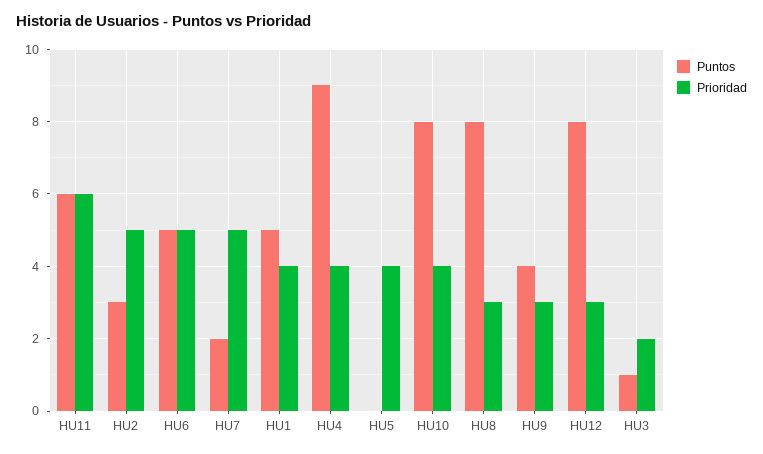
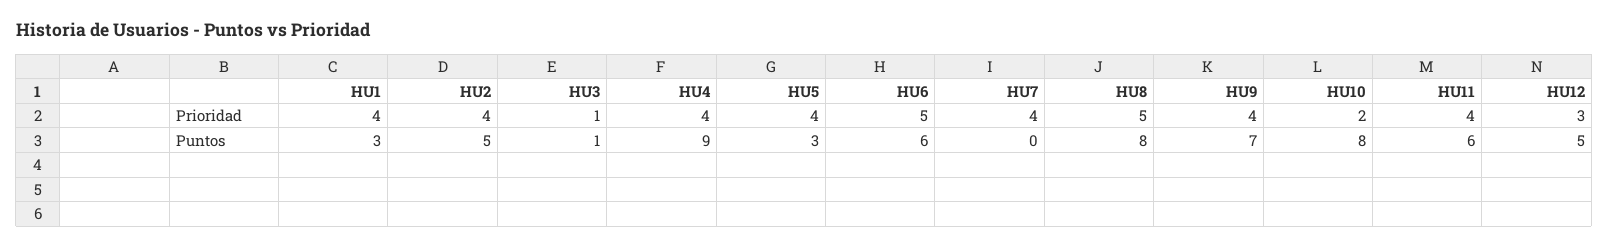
Prioridad, HU11: 6 -> 4
Puntos, HU2: 3 -> 5
Prioridad, HU2: 5 -> 4
Puntos, HU6: 5 -> 6
Puntos, HU7: 2 -> 0
Prioridad, HU7: 5 -> 4
Puntos, HU1: 5 -> 3
Puntos, HU5: 0 -> 3
Prioridad, HU10: 4 -> 2
Prioridad, HU8: 3 -> 5
Puntos, HU9: 4 -> 7
Prioridad, HU9: 3 -> 4
Puntos, HU12: 8 -> 5
Prioridad, HU3: 2 -> 1

